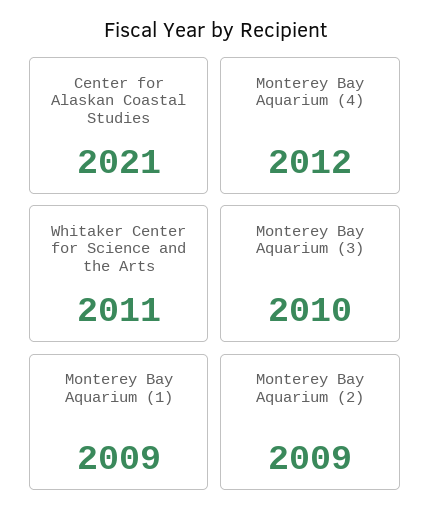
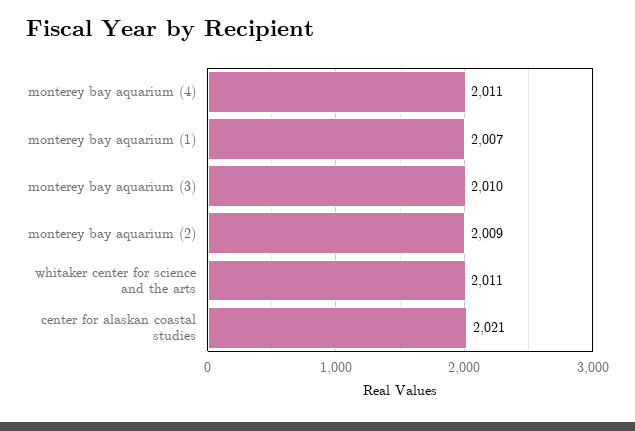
Monterey Bay Aquarium (4): 2012 -> 2011
Monterey Bay Aquarium (1): 2009 -> 2007

